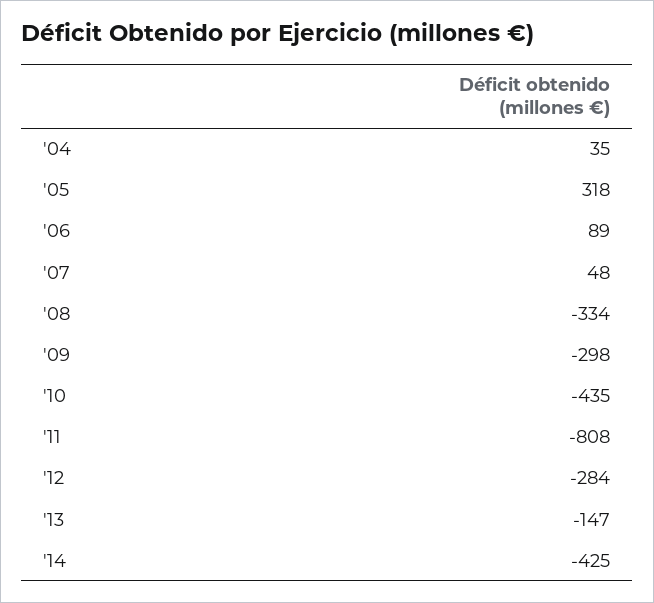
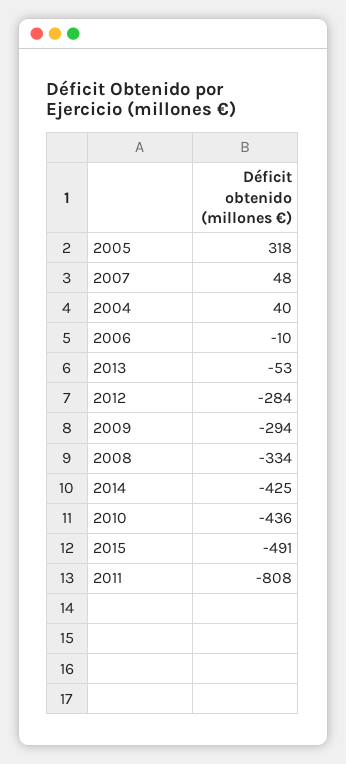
'04: 35 -> 40
'06: 89 -> -10
'09: -298 -> -294
'10: -435 -> -436
'13: -147 -> -53
2015: none -> -491

